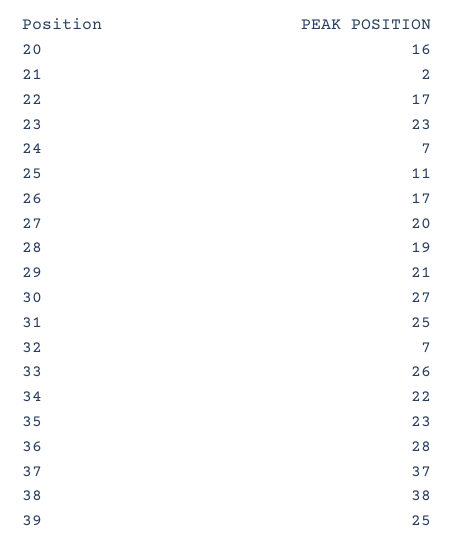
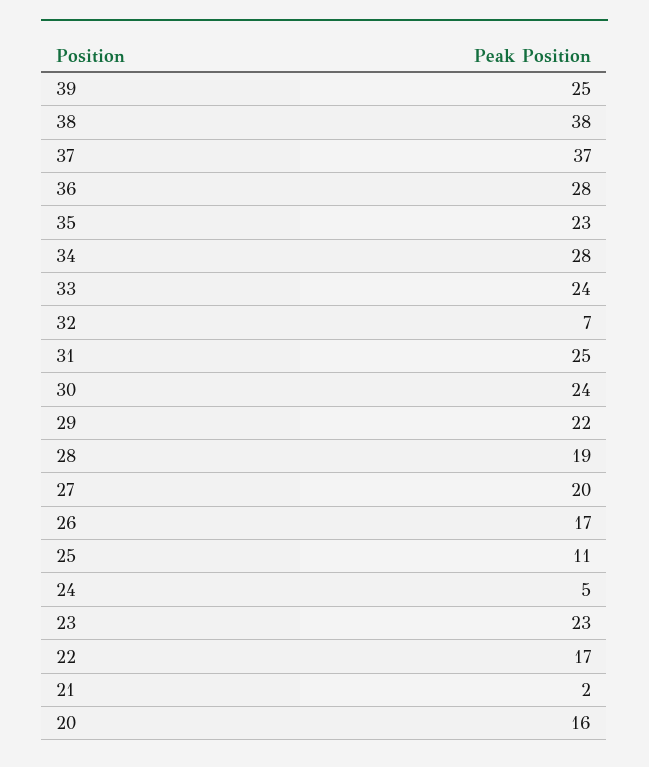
24: 7 -> 5
29: 21 -> 22
30: 27 -> 24
33: 26 -> 24
34: 22 -> 28

